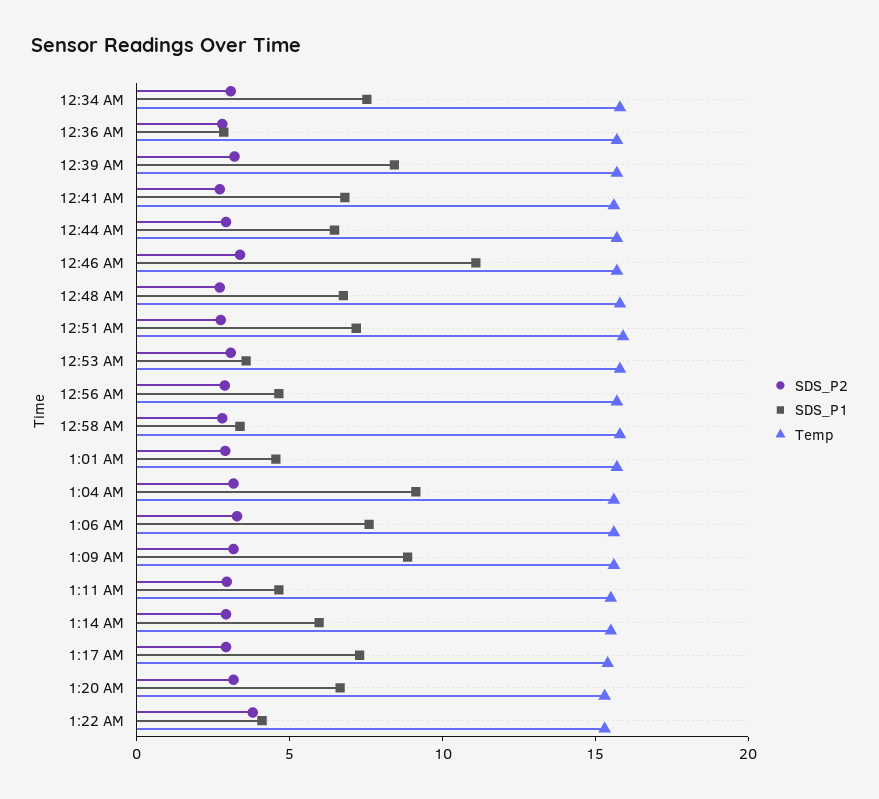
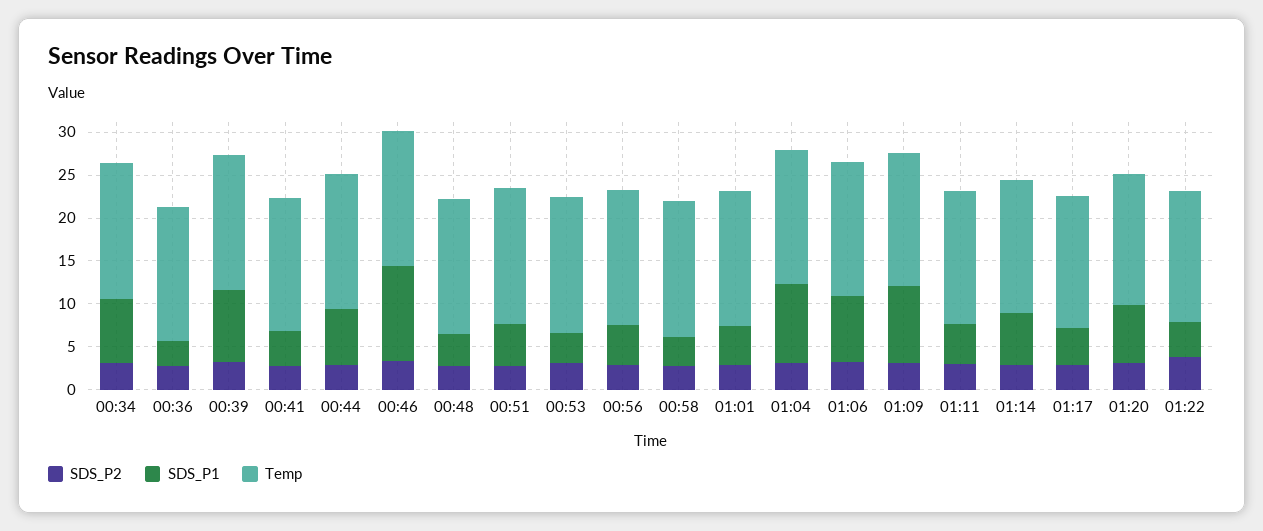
SDS_P1, 12:41 AM: 7 -> 4
SDS_P1, 12:48 AM: 7 -> 4
SDS_P1, 12:51 AM: 7 -> 5
SDS_P1, 1:17 AM: 7 -> 4

